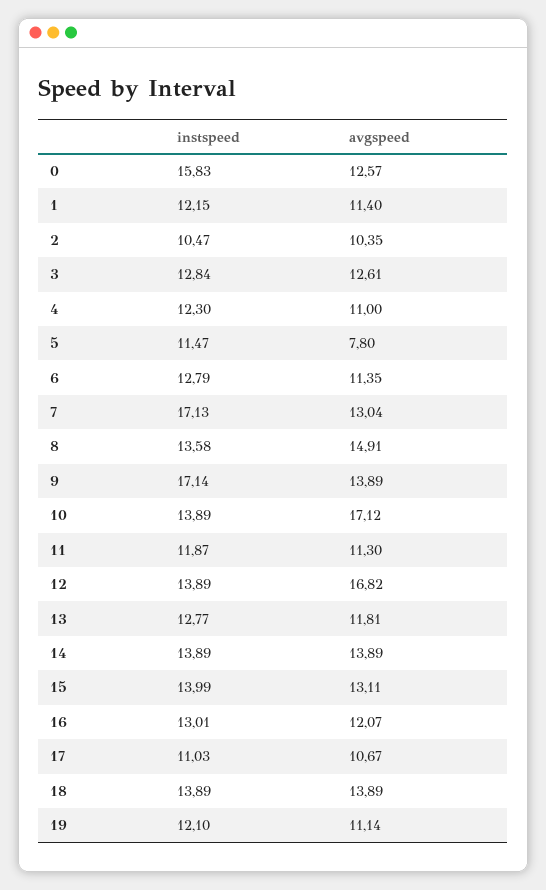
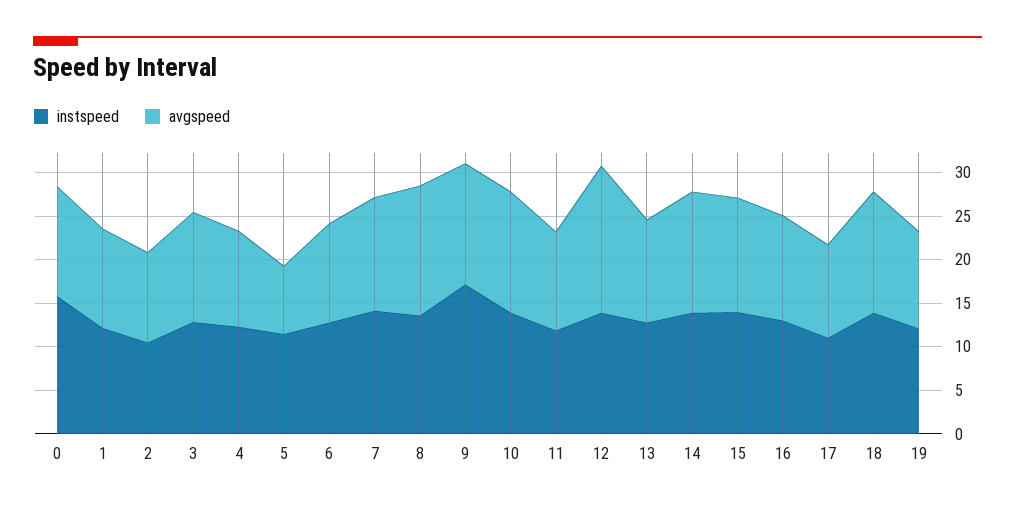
instspeed, 7: 17.13 -> 14
avgspeed, 10: 17.12 -> 14

